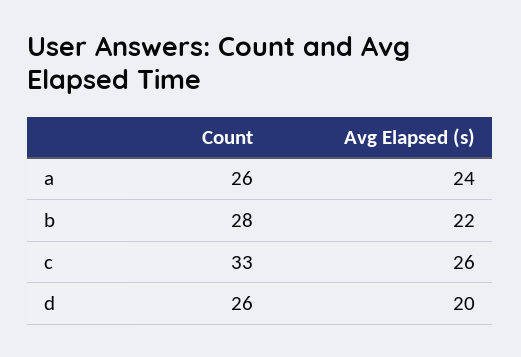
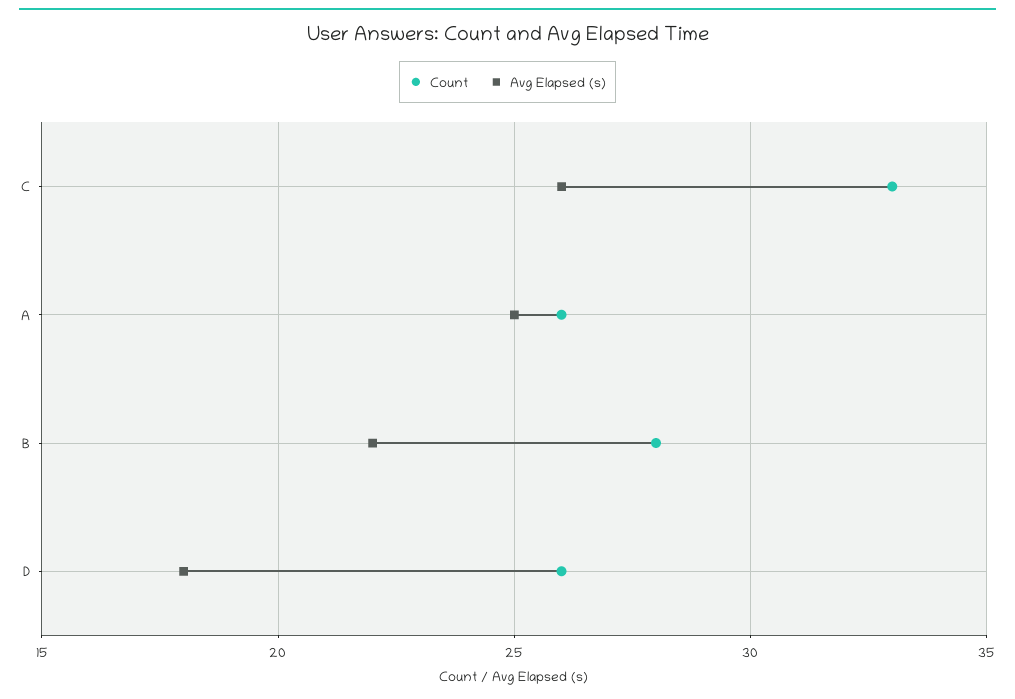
Avg Elapsed (s), a: 24 -> 25
Avg Elapsed (s), d: 20 -> 18

